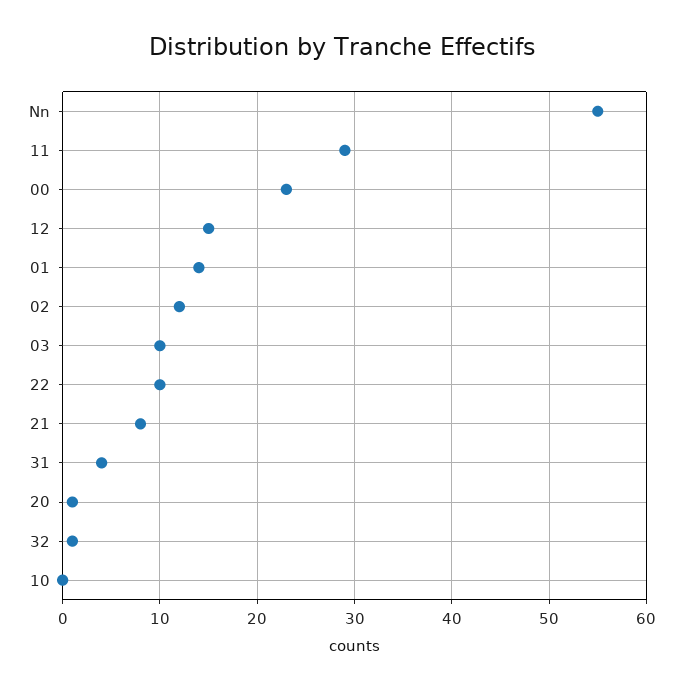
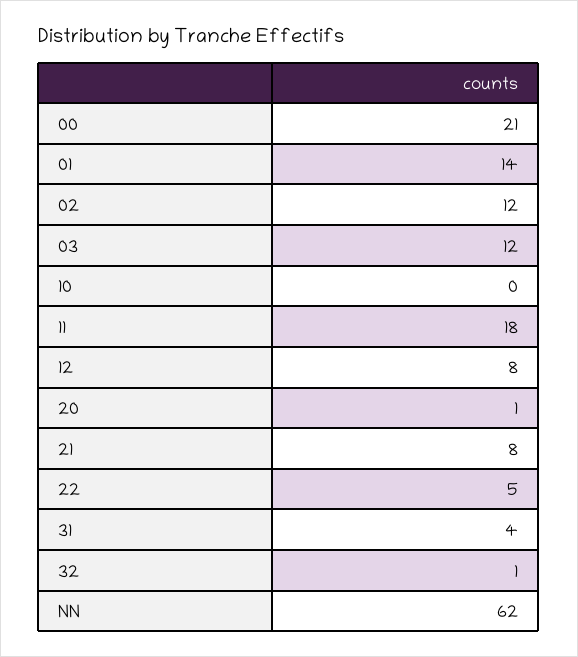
Nn: 55 -> 62
11: 29 -> 18
00: 23 -> 21
12: 15 -> 8
03: 10 -> 12
22: 10 -> 5

